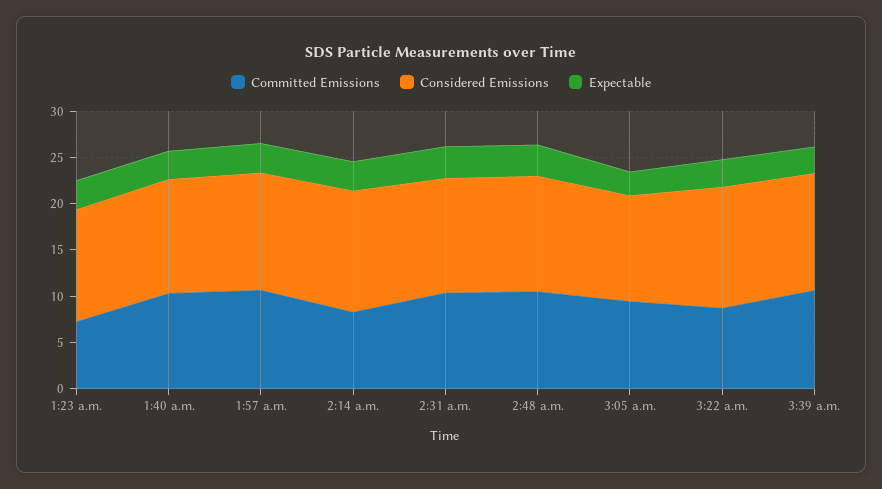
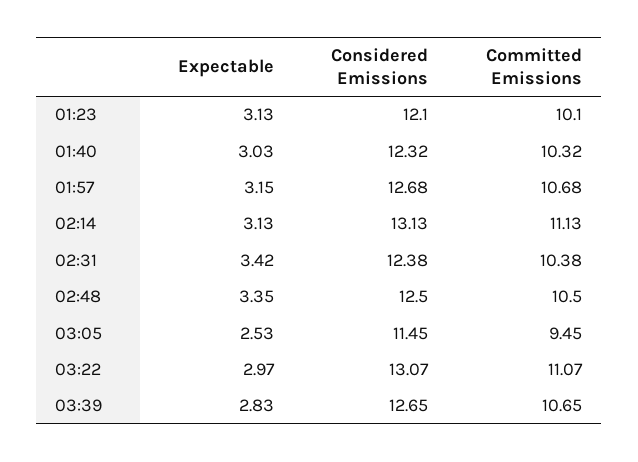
Committed Emissions, 1:23 a.m.: 7 -> 10.1
Committed Emissions, 2:14 a.m.: 8 -> 11.13
Committed Emissions, 3:22 a.m.: 9 -> 11.07

